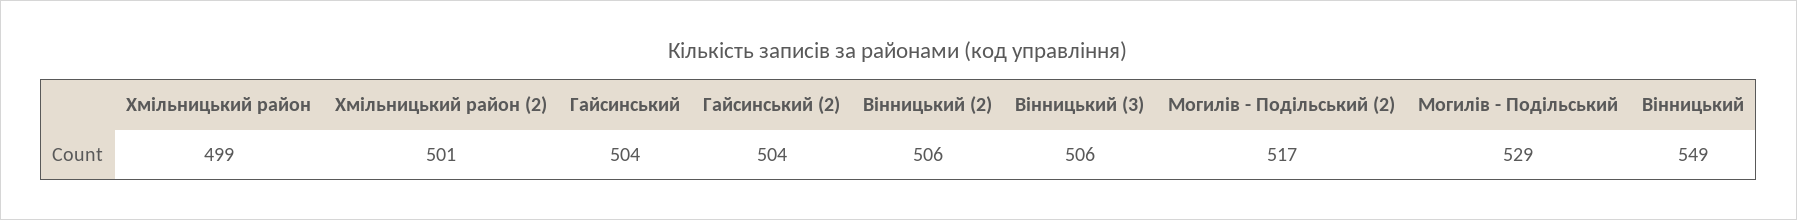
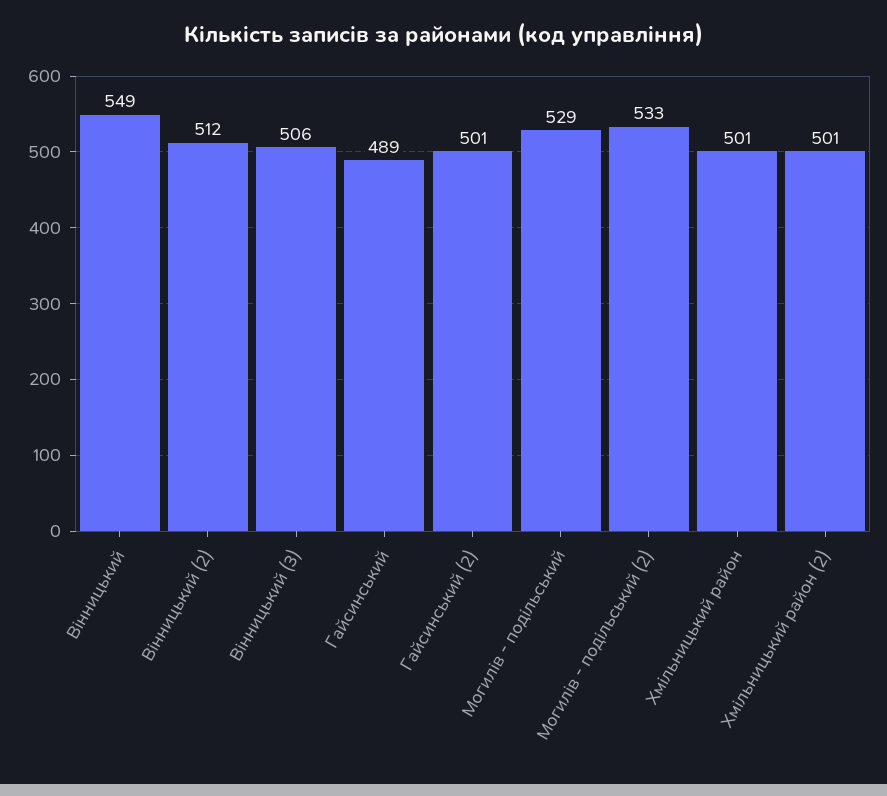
Хмільницький район: 499 -> 501
Гайсинський: 504 -> 489
Гайсинський (2): 504 -> 501
Вінницький (2): 506 -> 512
Могилів - Подільський (2): 517 -> 533

